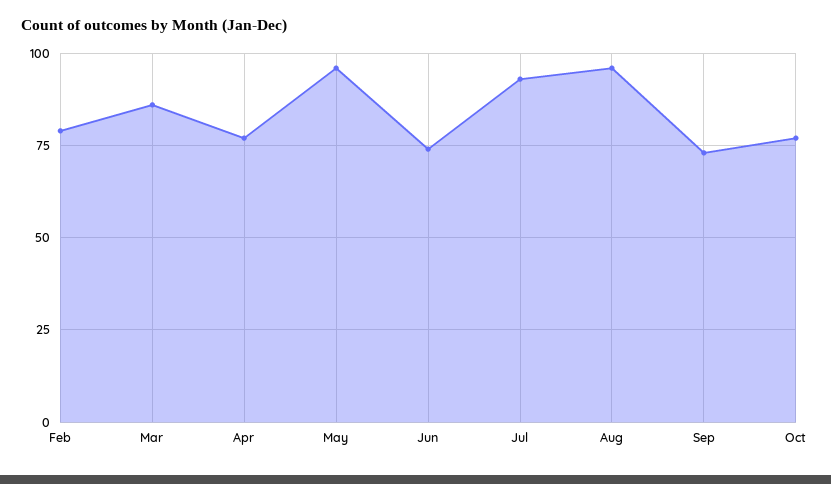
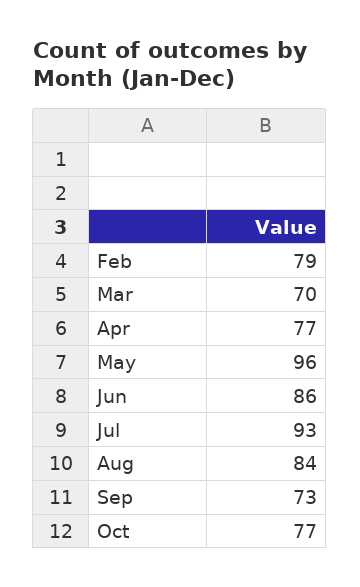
Mar: 85 -> 70
Jun: 75 -> 86
Aug: 95 -> 84

